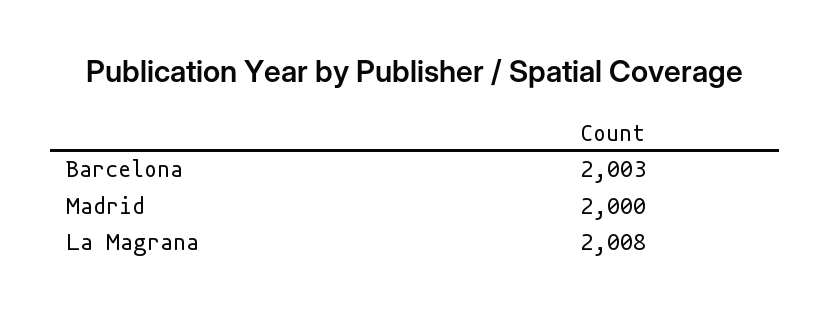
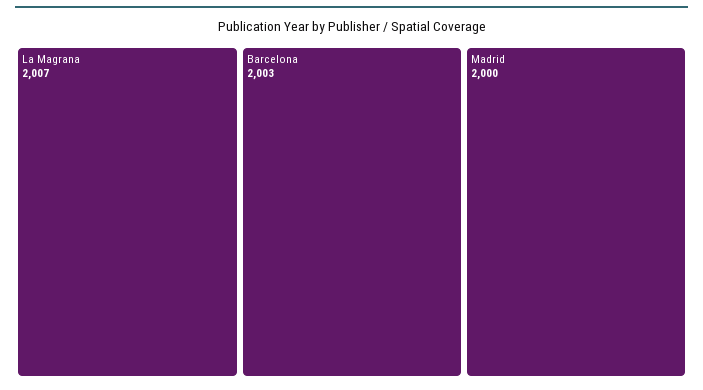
La Magrana: 2008 -> 2007

